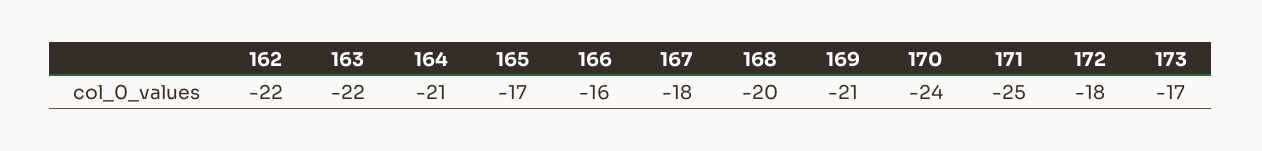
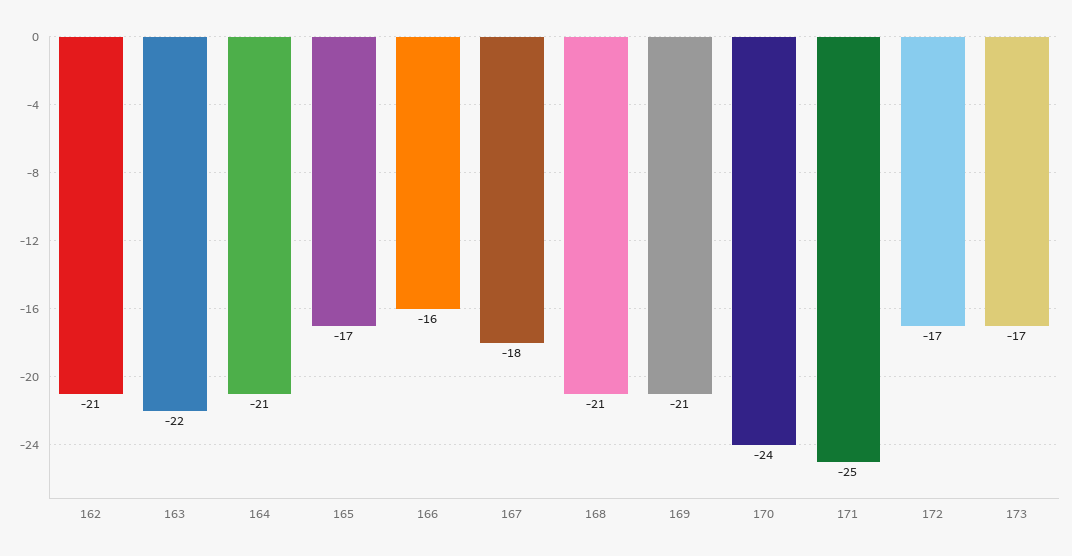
162: -22 -> -21
168: -20 -> -21
172: -18 -> -17

